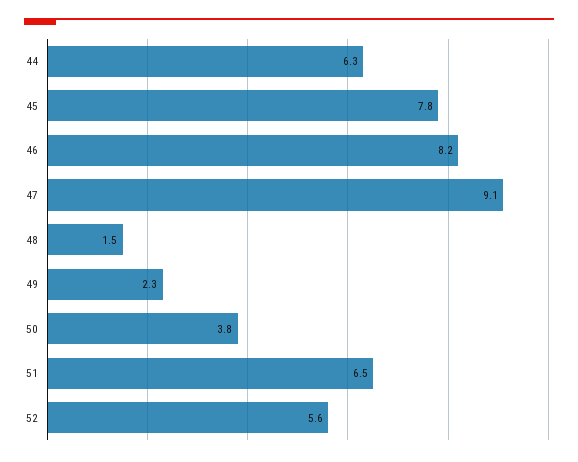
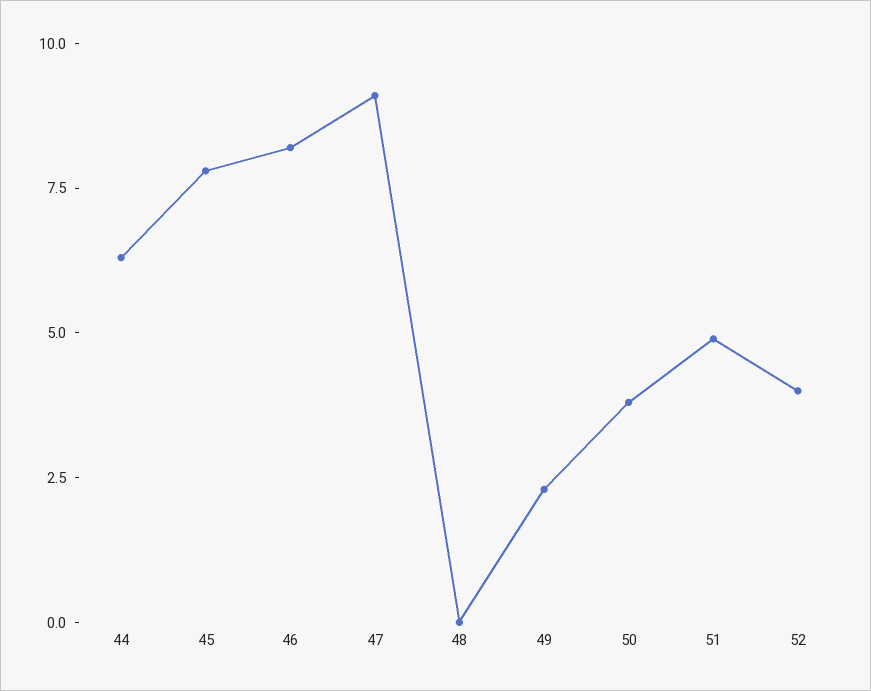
48: 1.5 -> 0
51: 6.5 -> 5
52: 5.6 -> 4

